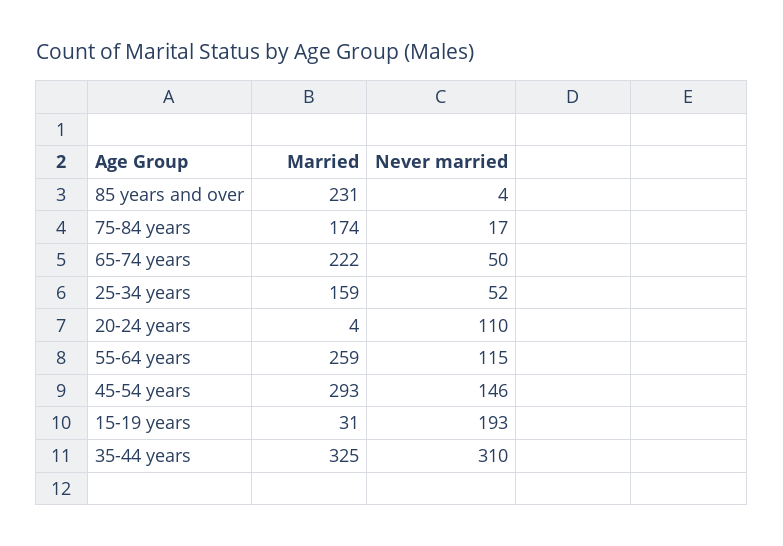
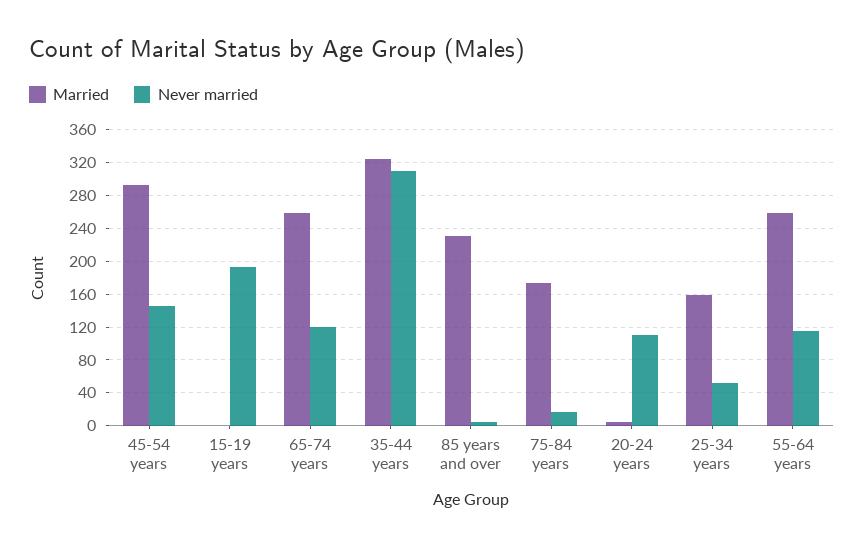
Married, 65-74 years: 222 -> 260
Never married, 65-74 years: 50 -> 120
Married, 15-19 years: 31 -> 0

